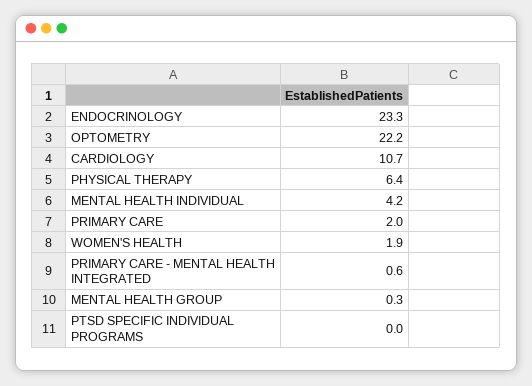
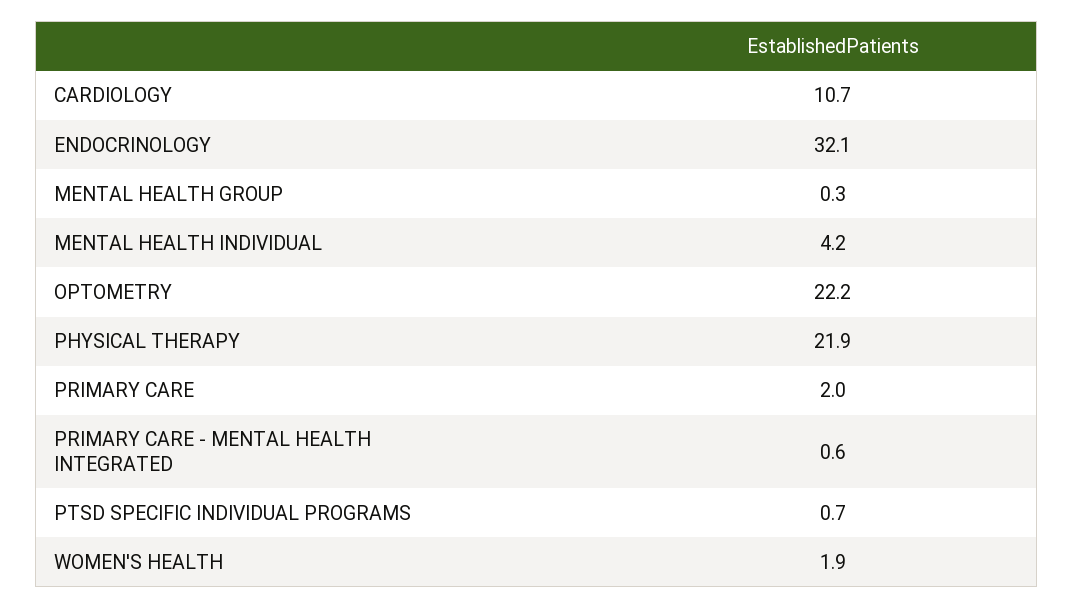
ENDOCRINOLOGY: 23.3 -> 32.1
PHYSICAL THERAPY: 6.4 -> 21.9
PTSD SPECIFIC INDIVIDUAL PROGRAMS: 0 -> 0.7

